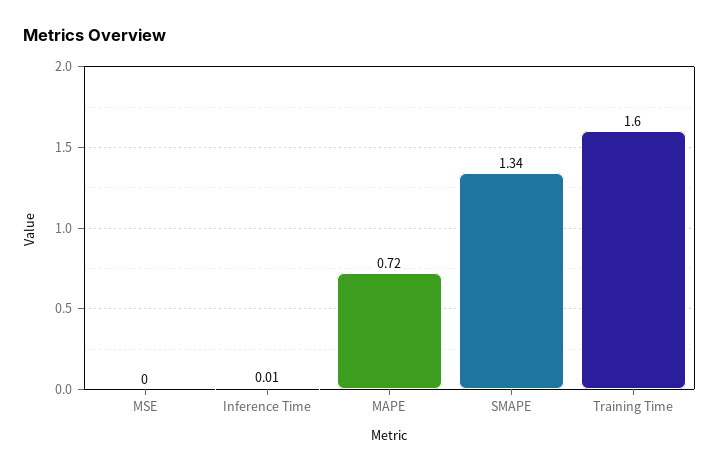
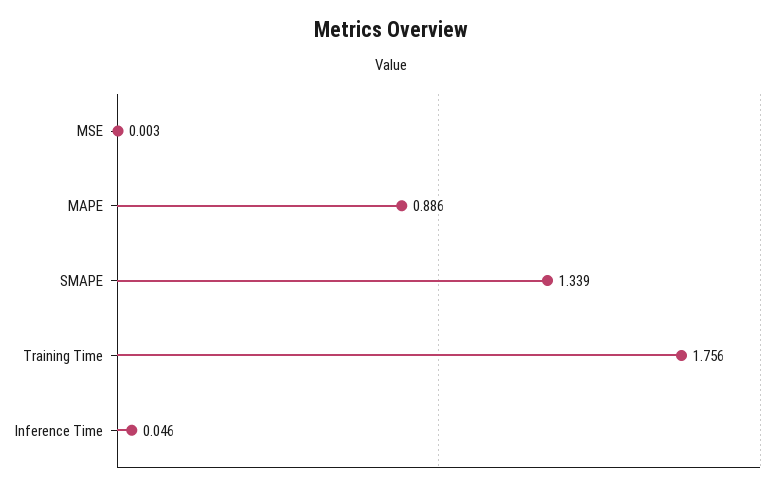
Inference Time: 0.01 -> 0.046
MAPE: 0.72 -> 0.886
Training Time: 1.6 -> 1.756

